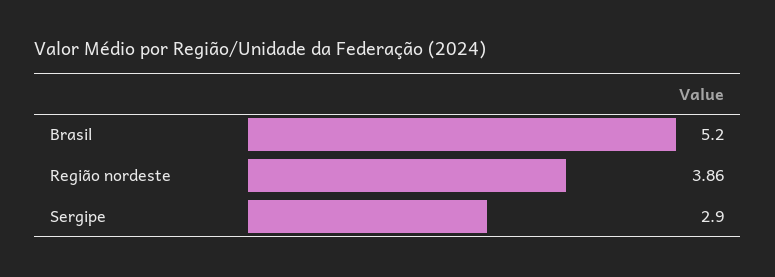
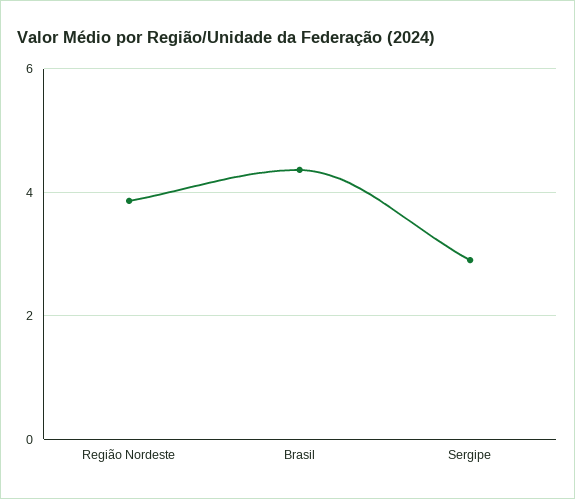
Brasil: 5.2 -> 4.4

